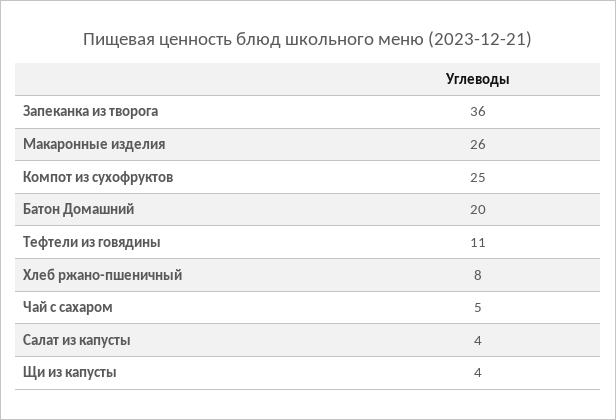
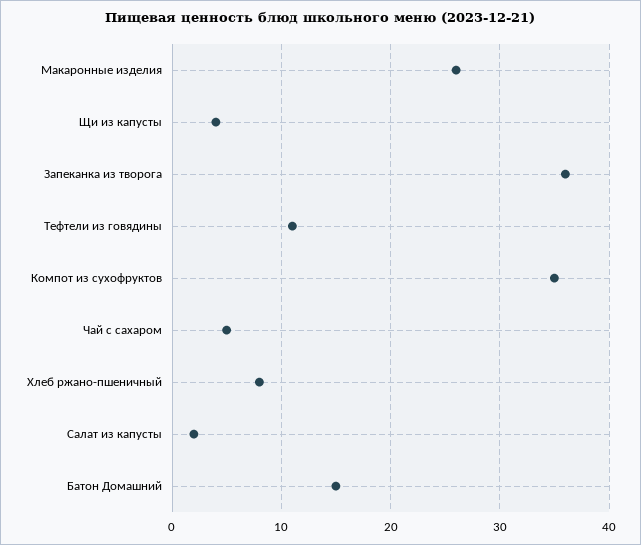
Компот из сухофруктов: 25 -> 35
Батон Домашний: 20 -> 15
Салат из капусты: 4 -> 2

